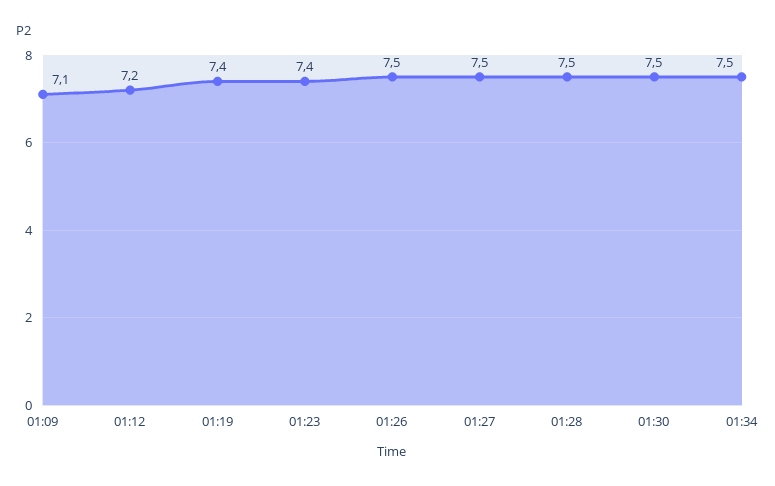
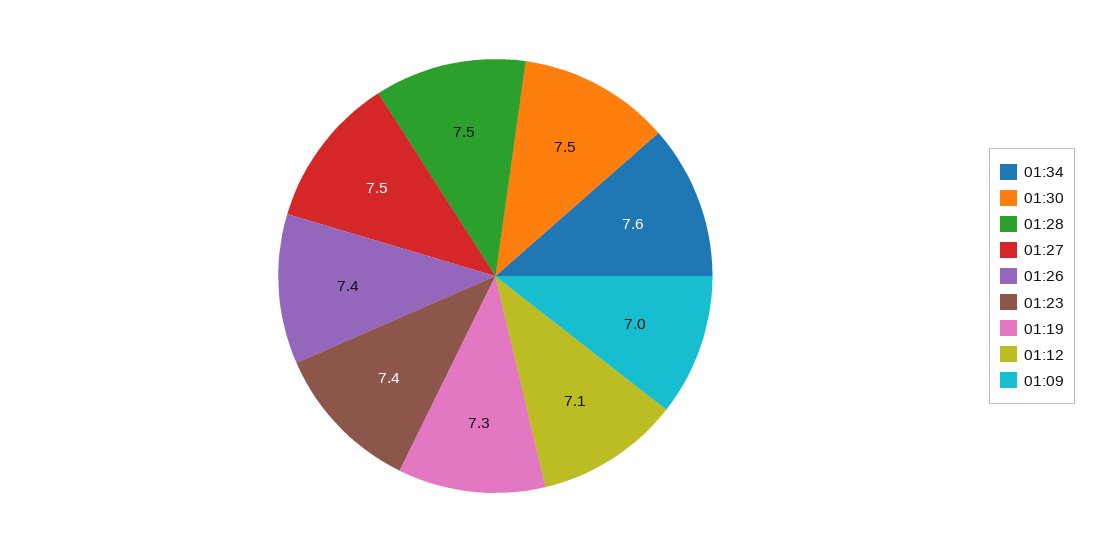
01:09: 7.1 -> 7
01:12: 7.2 -> 7.1
01:19: 7.4 -> 7.3
01:26: 7.5 -> 7.4
01:34: 7.5 -> 7.6

